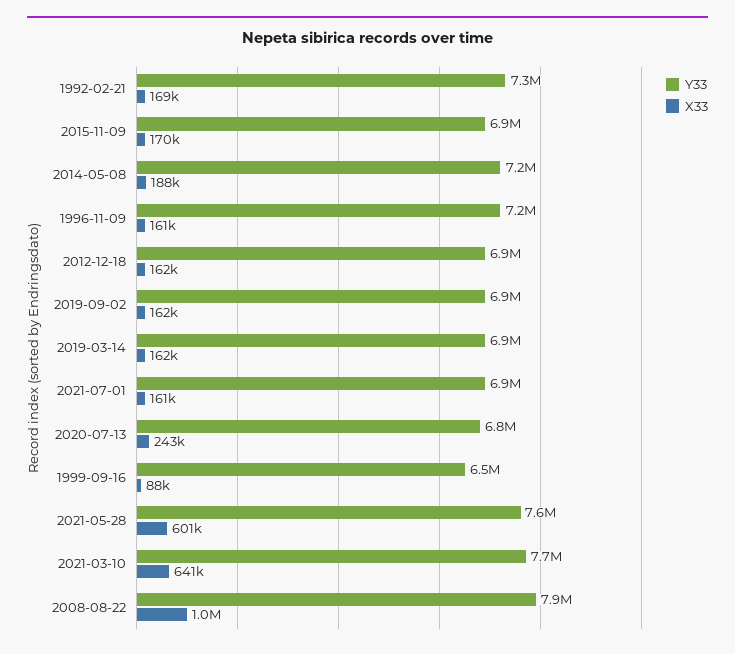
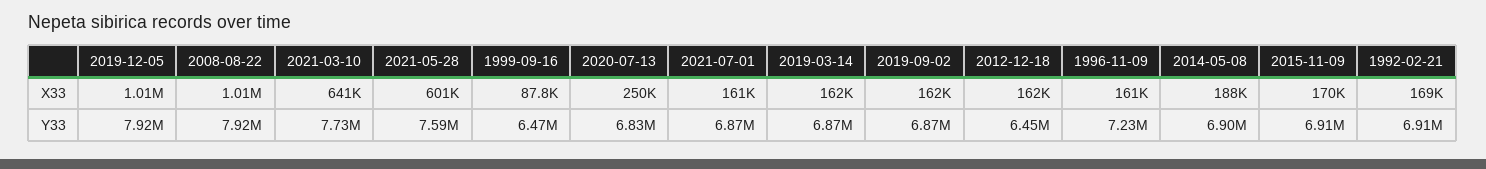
Y33, 1992-02-21: 7300000 -> 6910000
Y33, 2014-05-08: 7200000 -> 6900000
Y33, 2012-12-18: 6900000 -> 6450000
X33, 2020-07-13: 243000 -> 250000
X33, 2019-12-05: none -> 1010000
Y33, 2019-12-05: none -> 7920000

